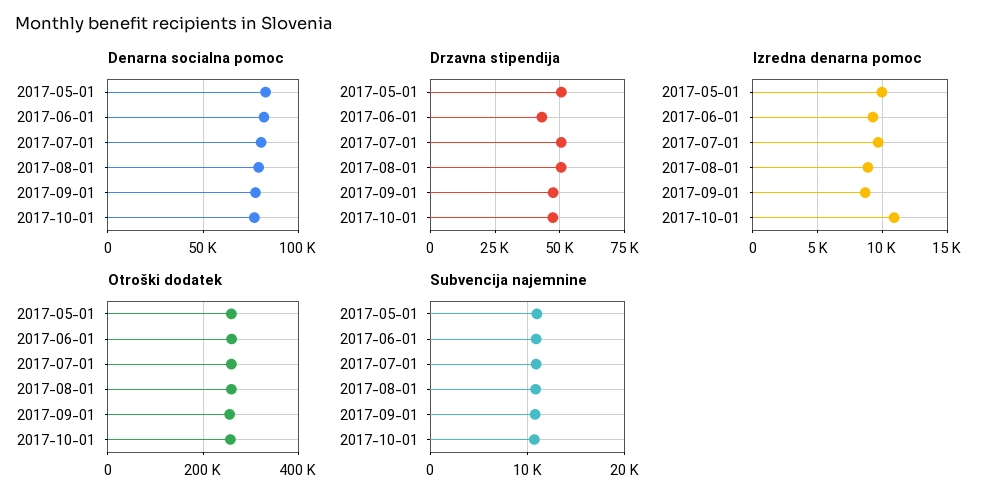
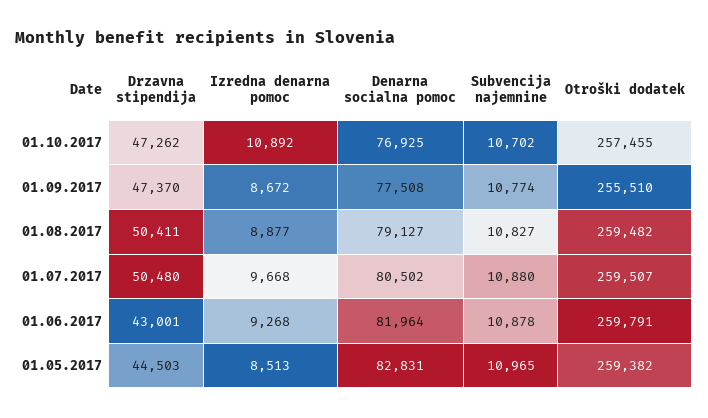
Drzavna stipendija, 2017-05-01: 50000 -> 44503
Izredna denarna pomoc, 2017-05-01: 10000 -> 8513

